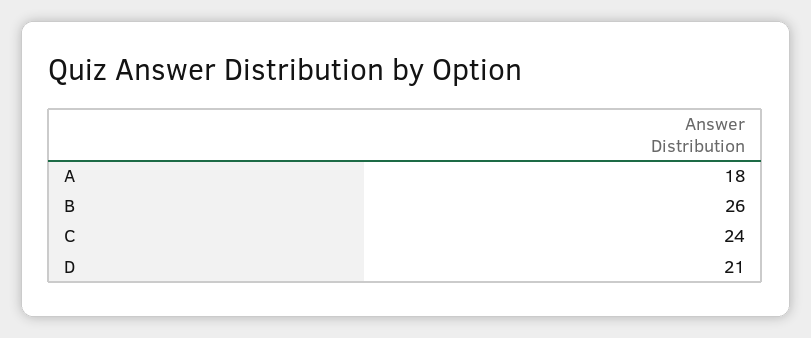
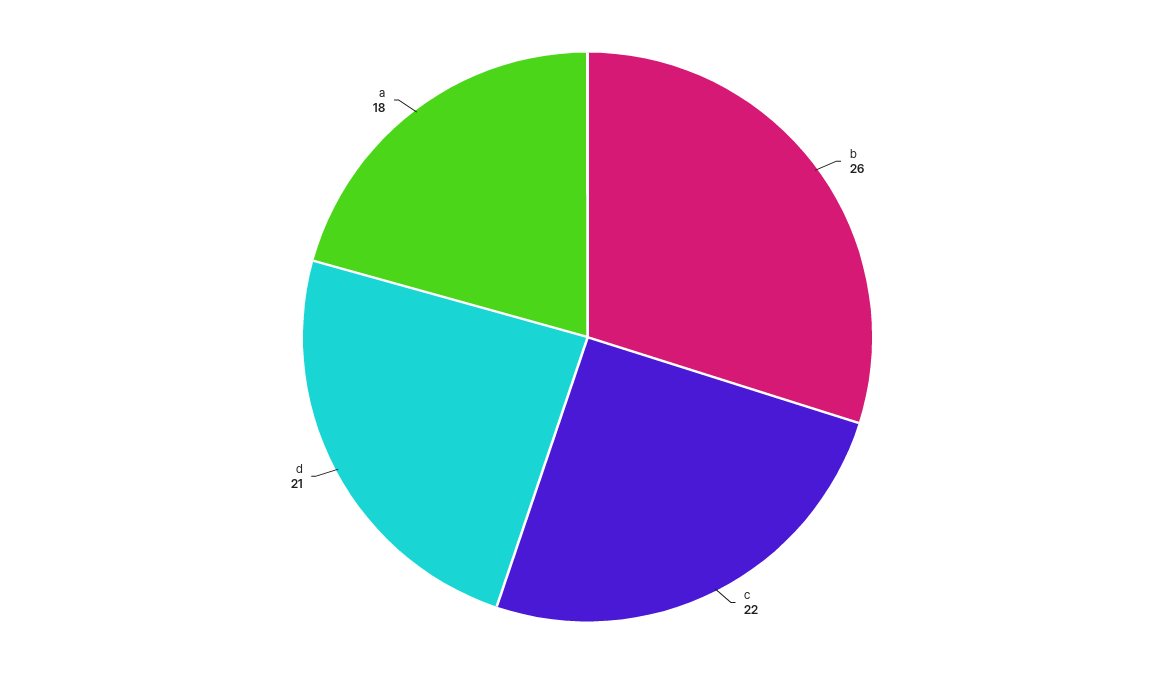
C: 24 -> 22

